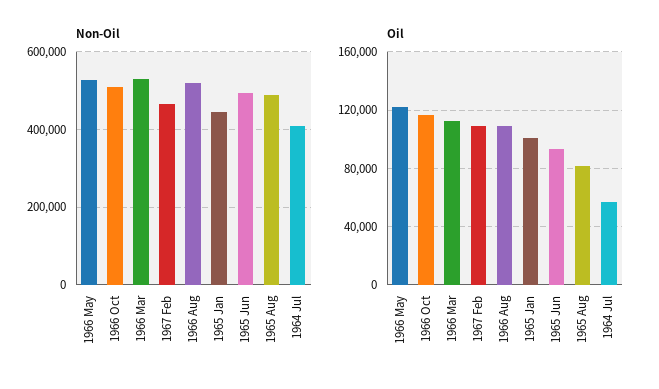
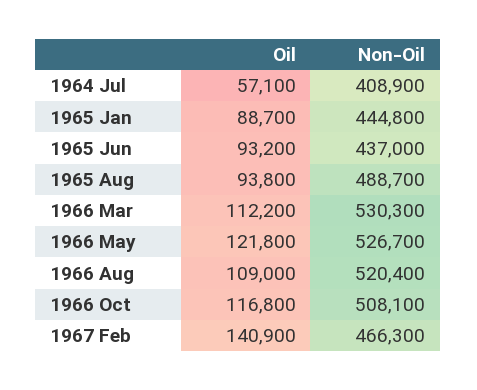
Non-Oil, 1965 Jun: 500000 -> 437000
Oil, 1967 Feb: 110000 -> 140900
Oil, 1965 Jan: 100000 -> 88700
Oil, 1965 Aug: 80000 -> 93800

